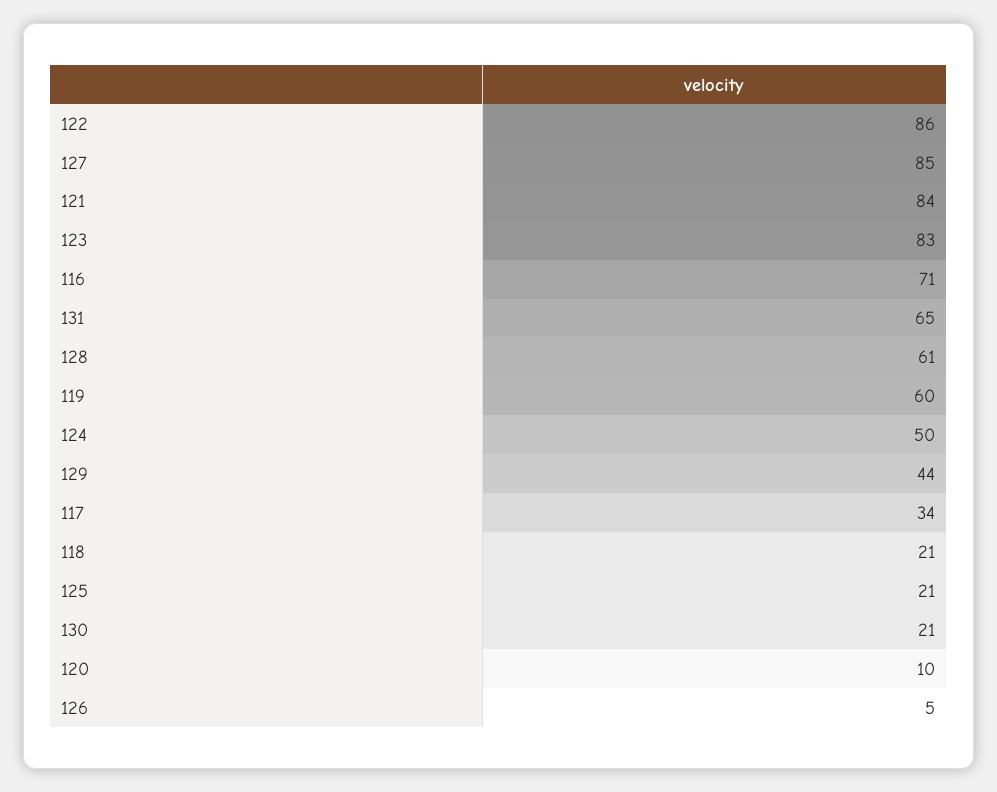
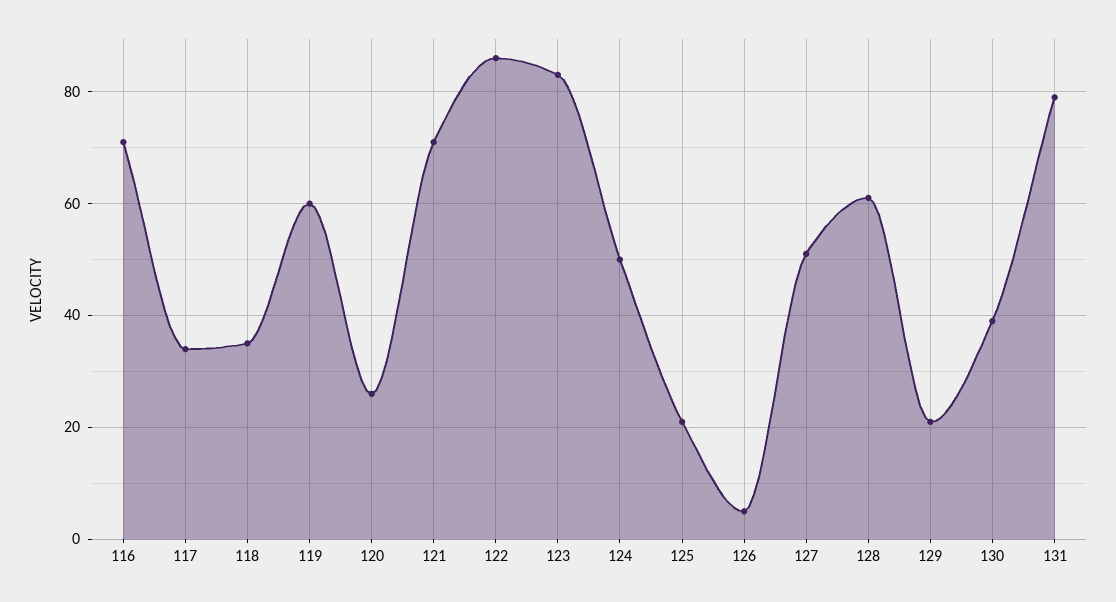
127: 85 -> 50
121: 84 -> 70
131: 65 -> 80
129: 44 -> 20
118: 21 -> 35
130: 21 -> 40
120: 10 -> 25

